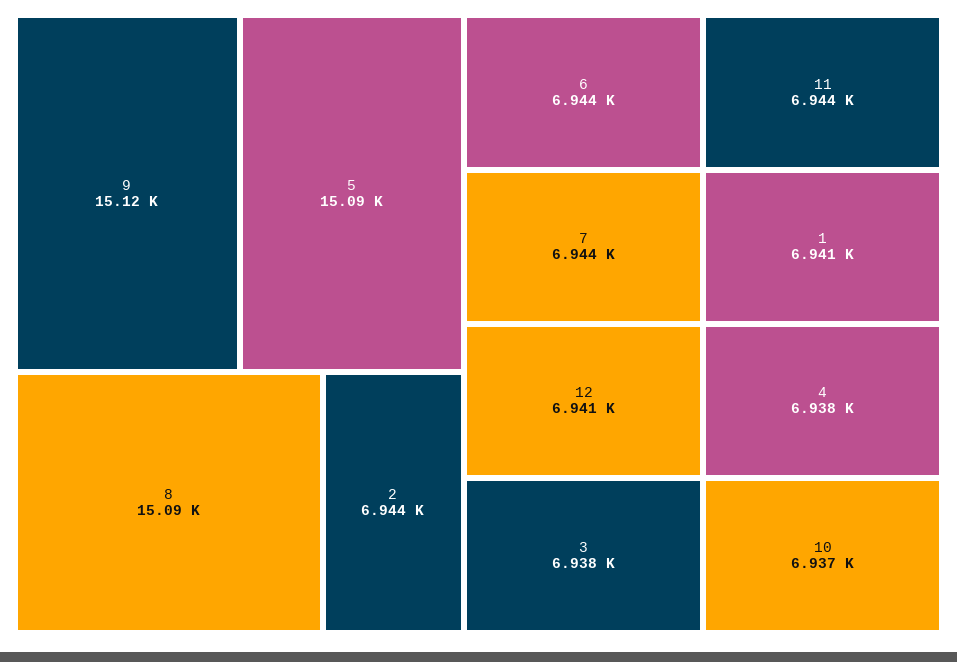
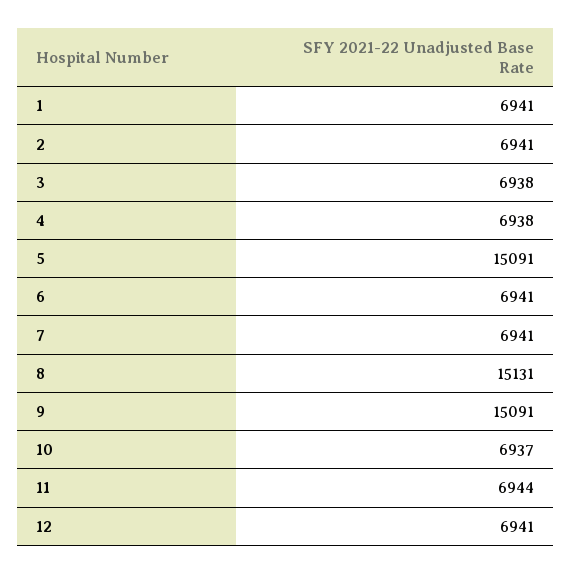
9: 15120 -> 15091
8: 15090 -> 15131
2: 6944 -> 6941
6: 6944 -> 6941
7: 6944 -> 6941

